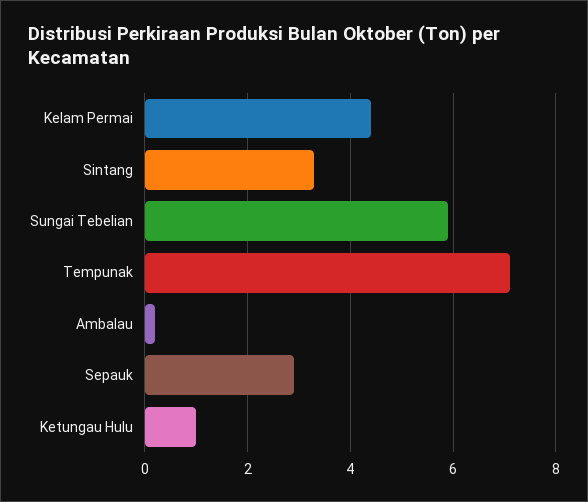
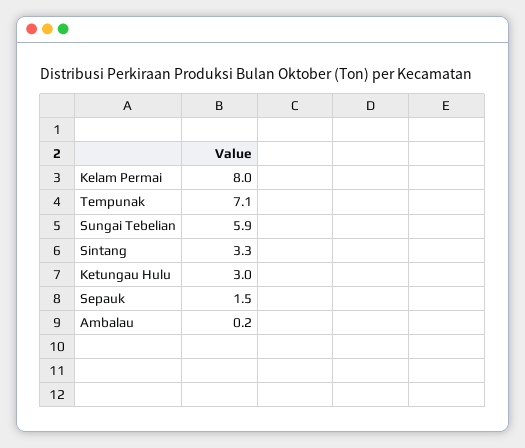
Kelam Permai: 4.5 -> 8
Sepauk: 3 -> 1.5
Ketungau Hulu: 1 -> 3

